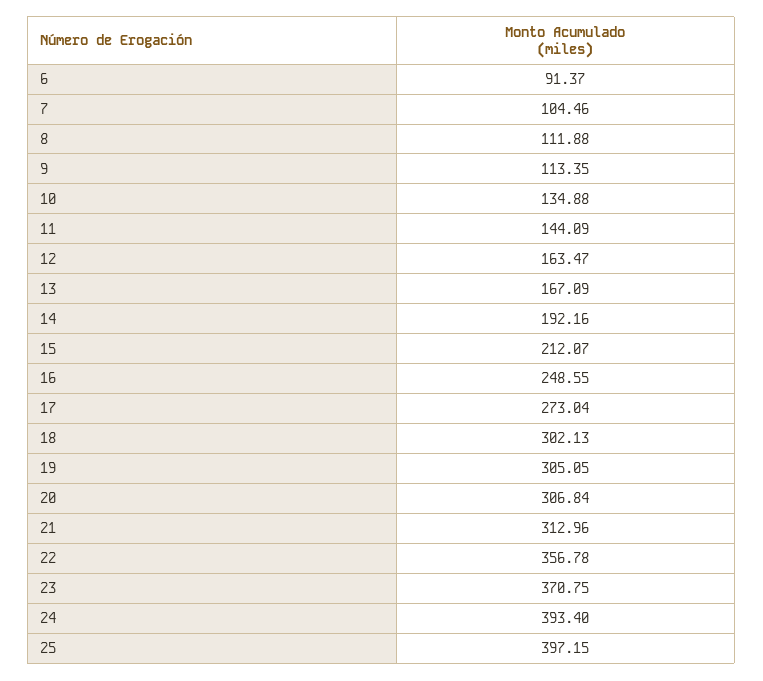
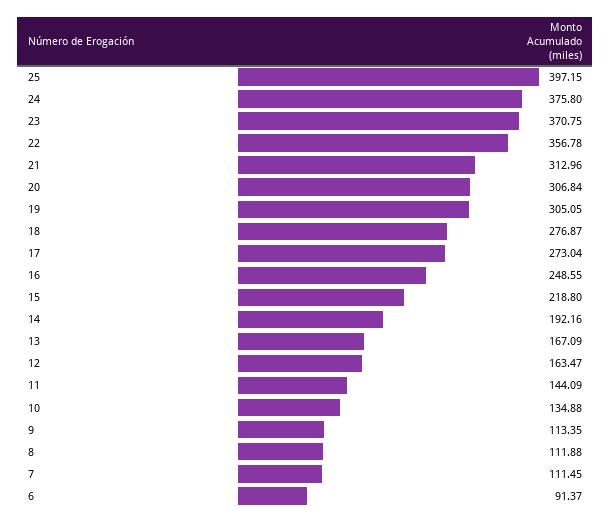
7: 104.46 -> 111.45
15: 212.07 -> 218.8
18: 302.13 -> 276.87
24: 393.4 -> 375.8

